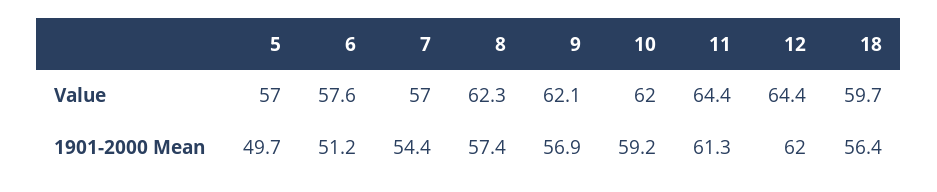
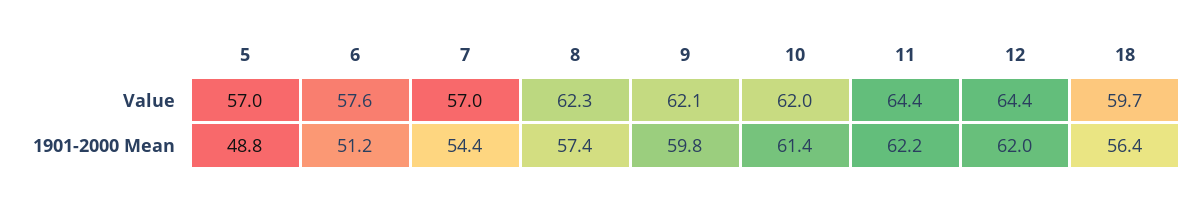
5, 1901-2000 Mean: 49.7 -> 48.8
9, 1901-2000 Mean: 56.9 -> 59.8
10, 1901-2000 Mean: 59.2 -> 61.4
11, 1901-2000 Mean: 61.3 -> 62.2

